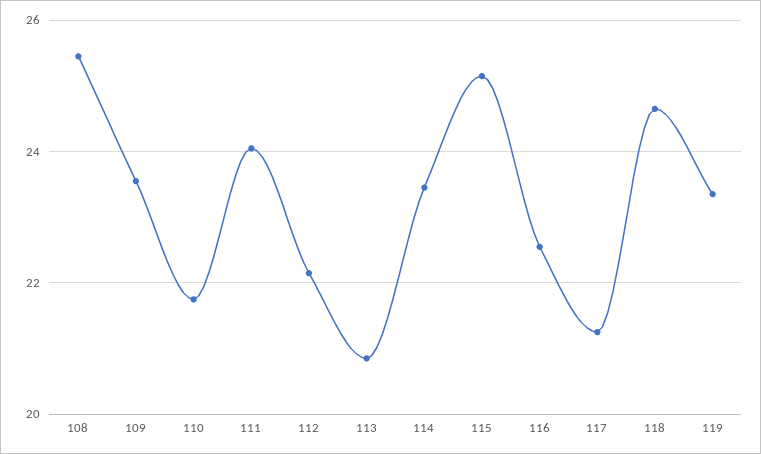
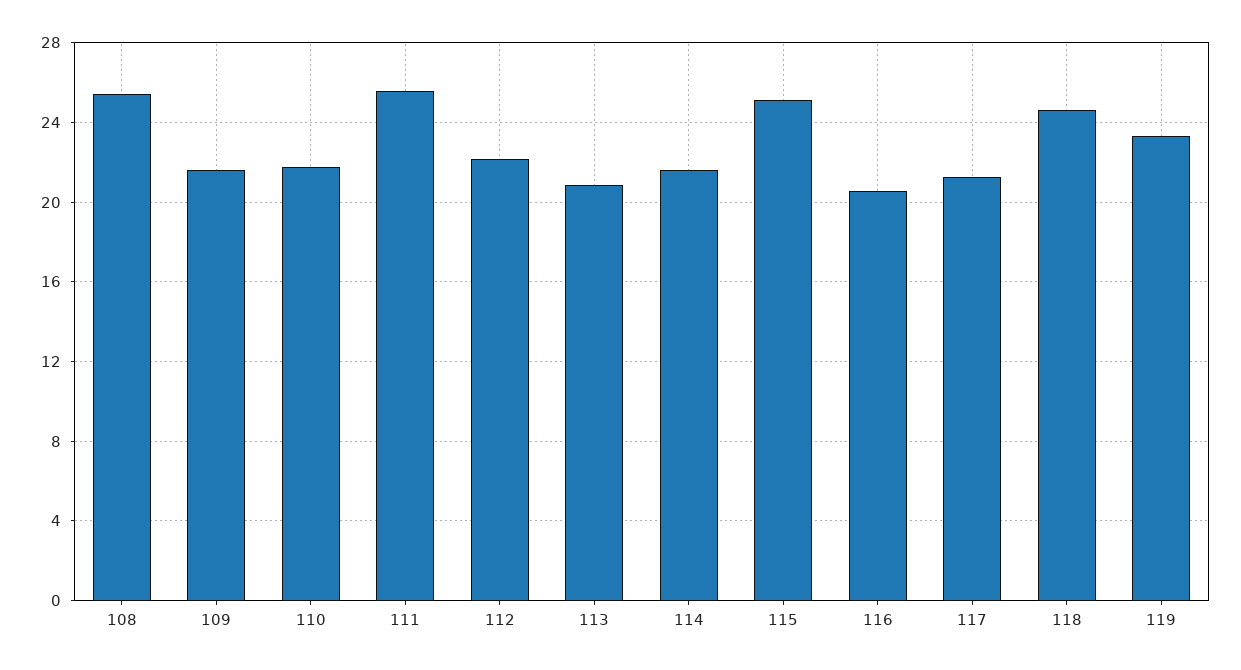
109: 23.6 -> 21.5
111: 24 -> 25.5
114: 23.4 -> 21.5
116: 22.6 -> 20.5

